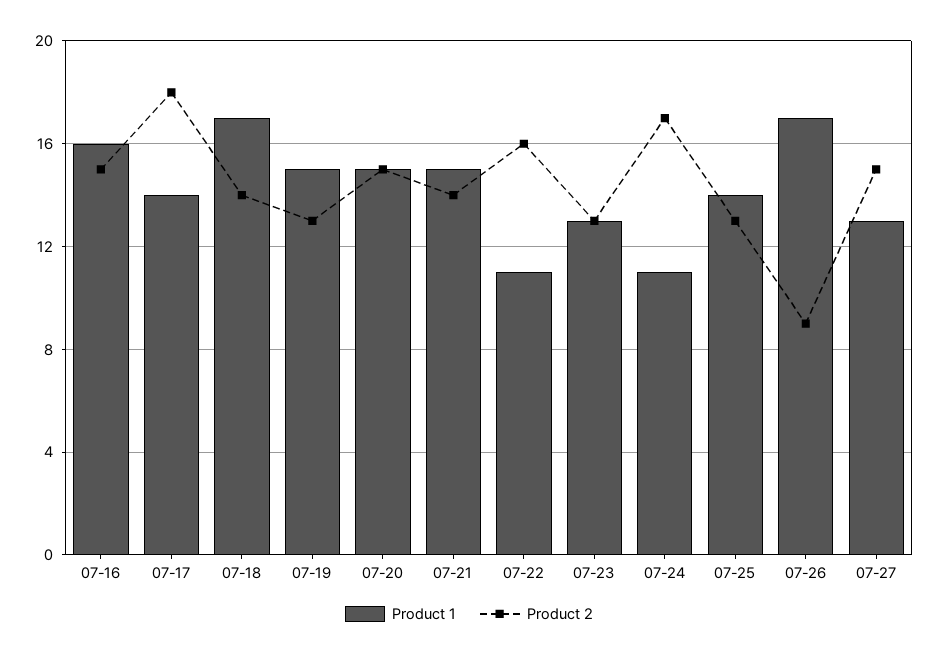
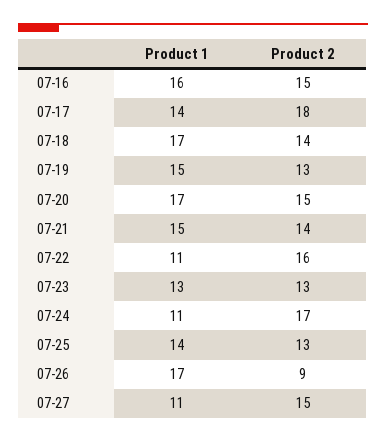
Product 1, 07-20: 15 -> 17
Product 1, 07-27: 13 -> 11

